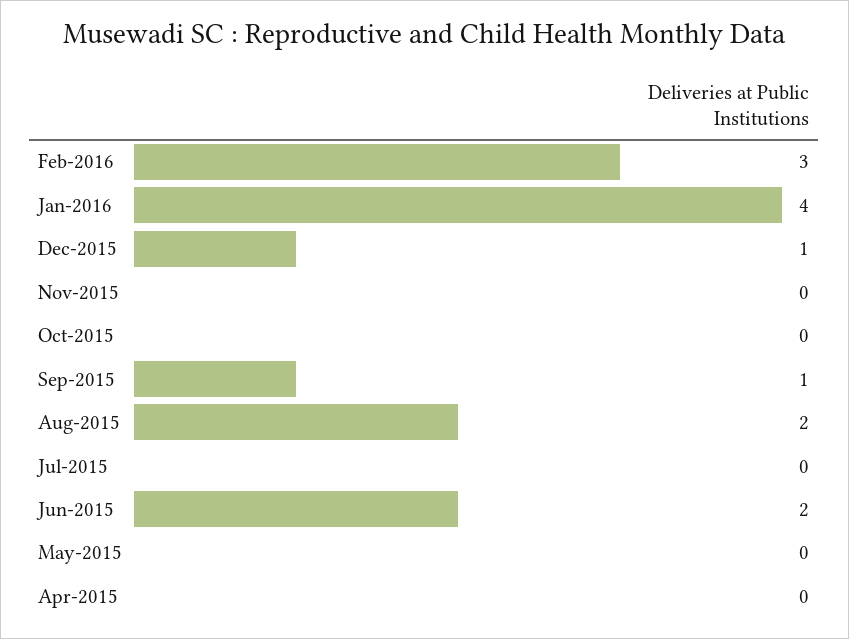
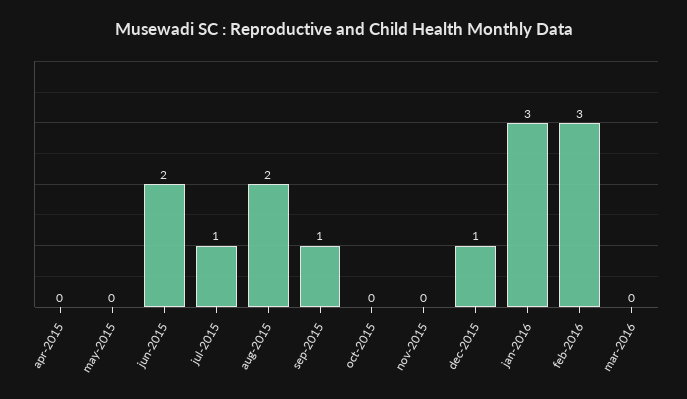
Jan-2016: 4 -> 3
Jul-2015: 0 -> 1
mar-2016: none -> 0

